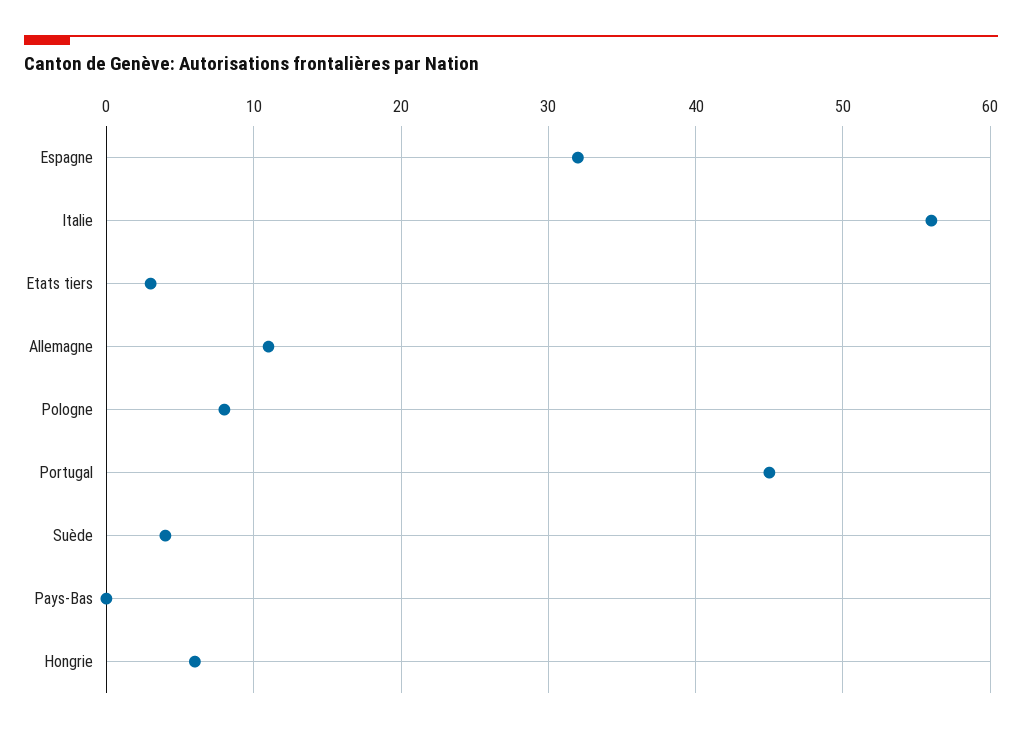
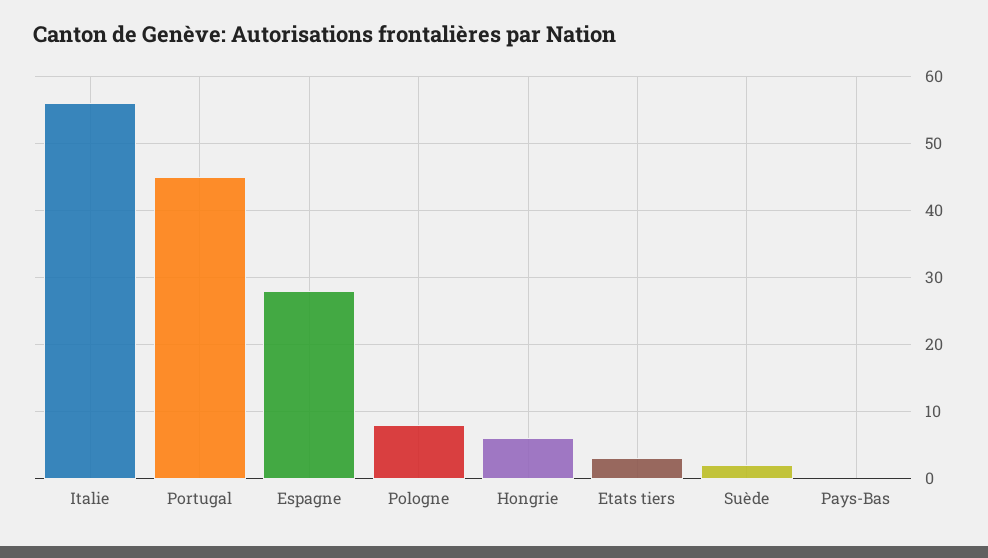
Espagne: 32 -> 28
Allemagne: 11 -> none
Suède: 4 -> 2

